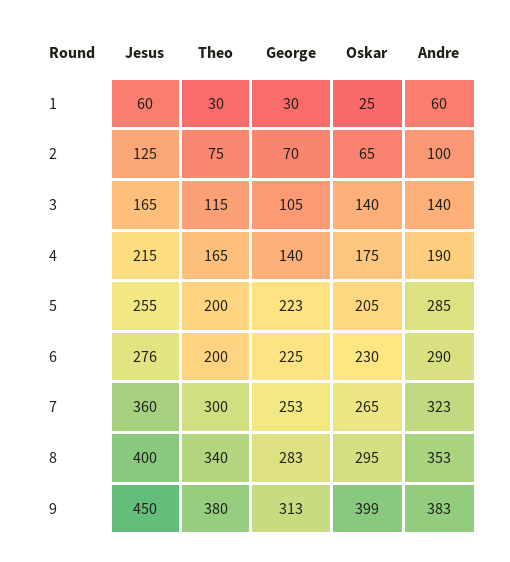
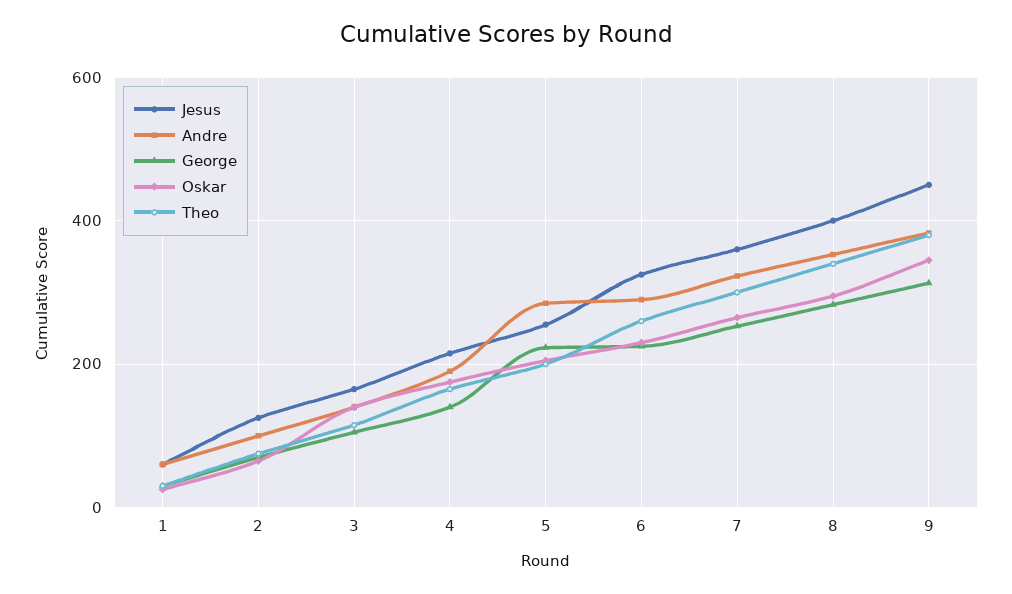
Jesus, 6: 276 -> 320
Theo, 6: 200 -> 260
Oskar, 9: 399 -> 340

